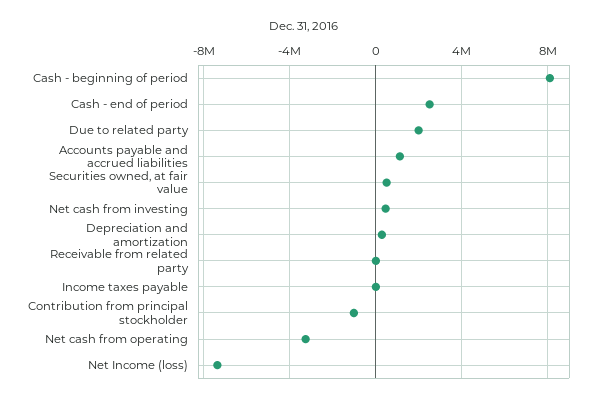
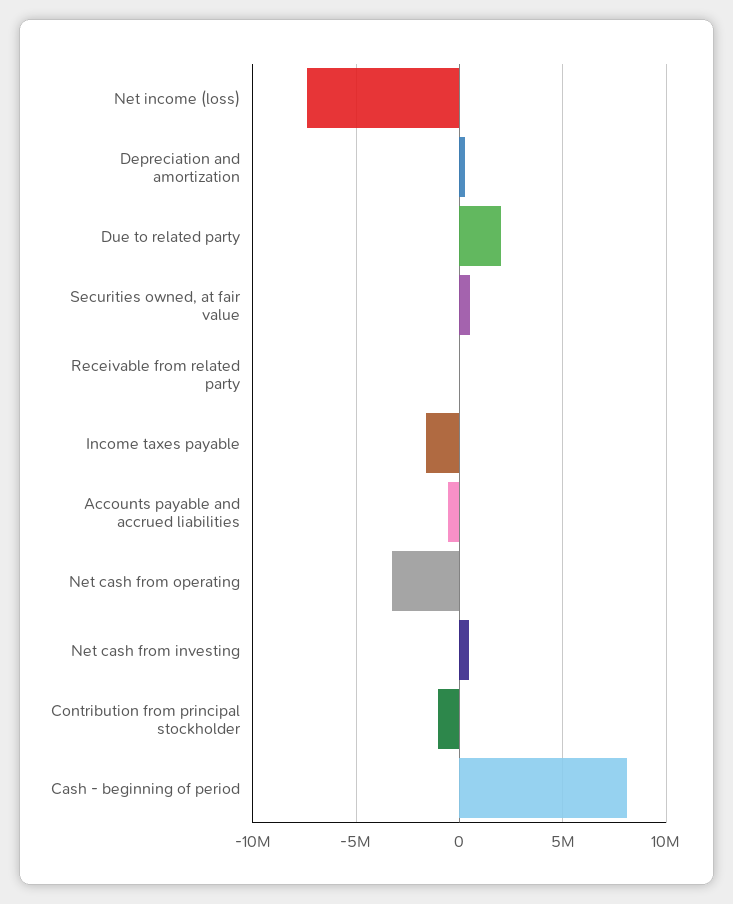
Cash - end of period: 2500000 -> none
Accounts payable and accrued liabilities: 1000000 -> -500000
Income taxes payable: 0 -> -1500000

